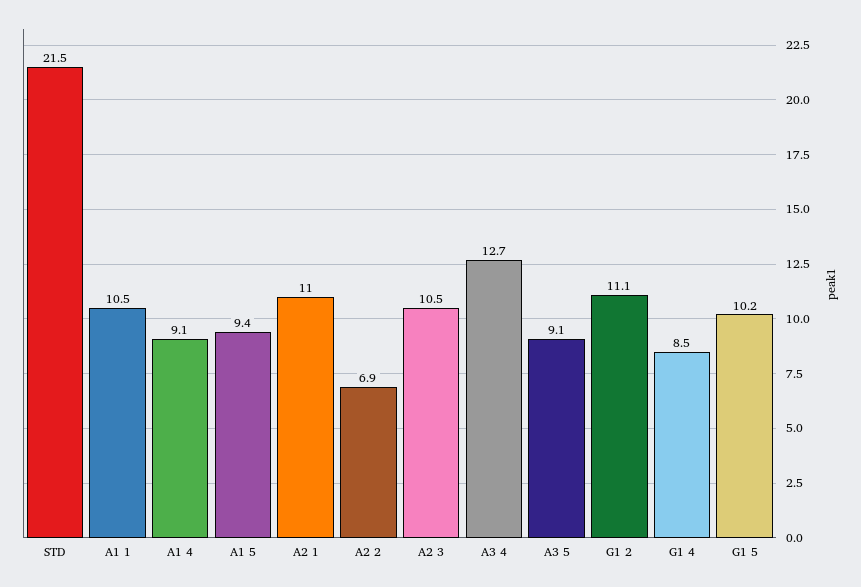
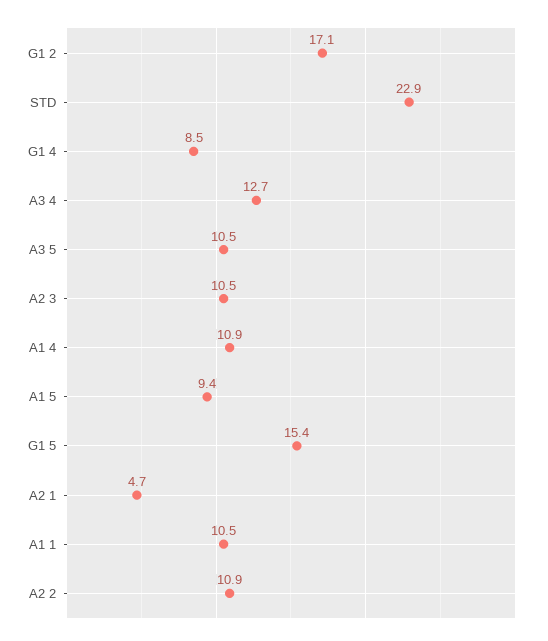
STD: 21.5 -> 22.9
A1 4: 9.1 -> 10.9
A2 1: 11 -> 4.7
A2 2: 6.9 -> 10.9
A3 5: 9.1 -> 10.5
G1 2: 11.1 -> 17.1
G1 5: 10.2 -> 15.4

